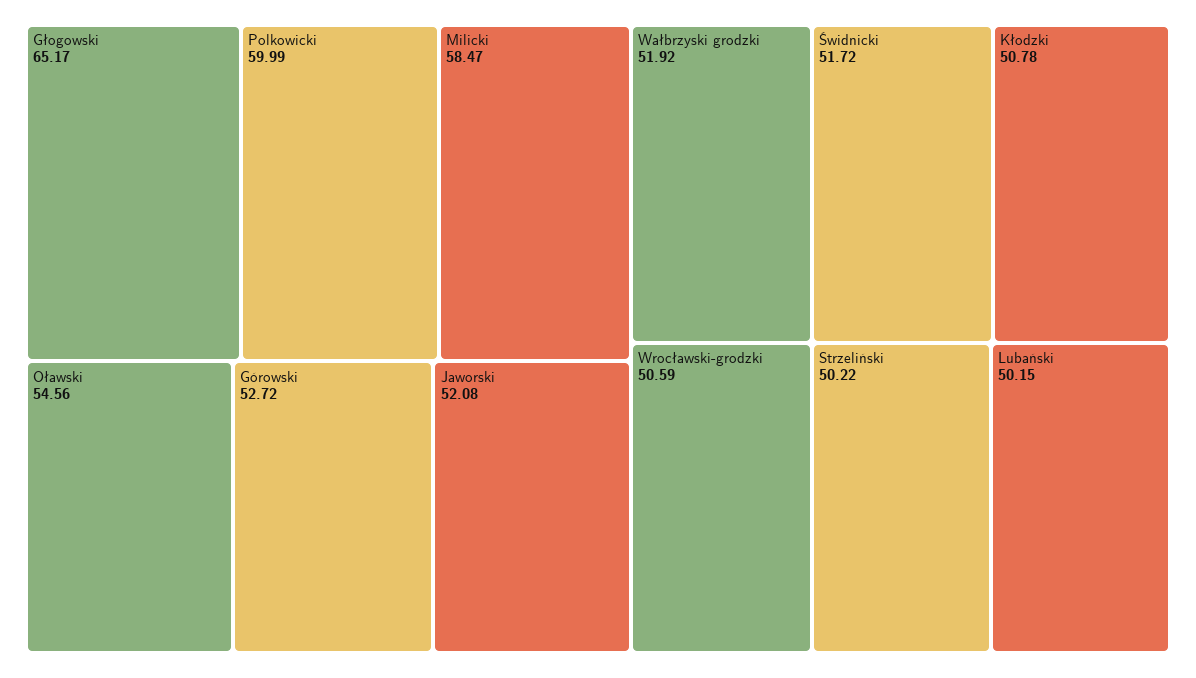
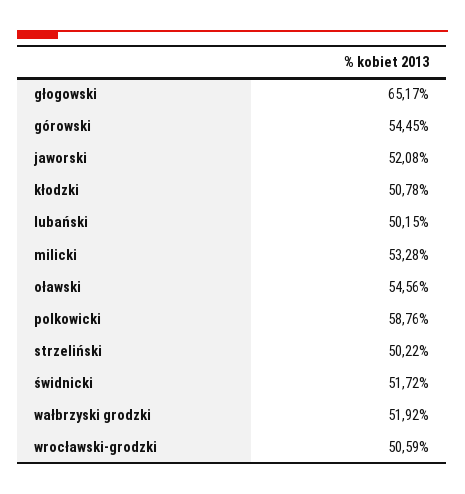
Polkowicki: 59.99 -> 58.76
Milicki: 58.47 -> 53.28
Górowski: 52.72 -> 54.45

